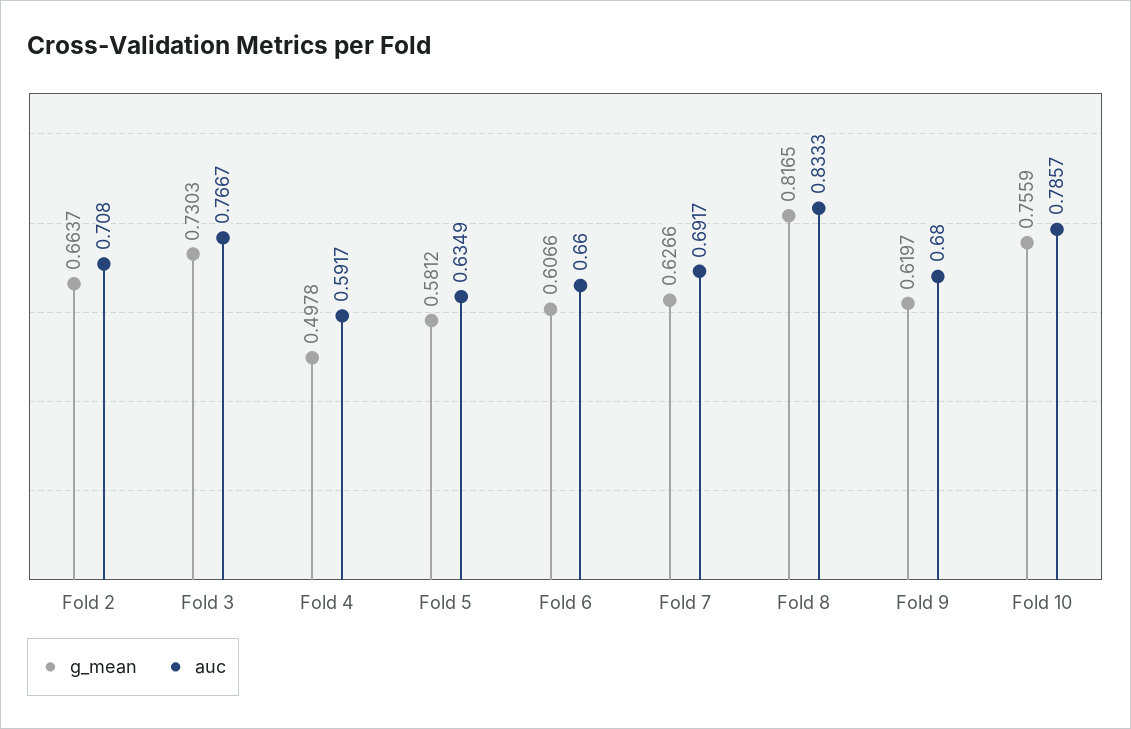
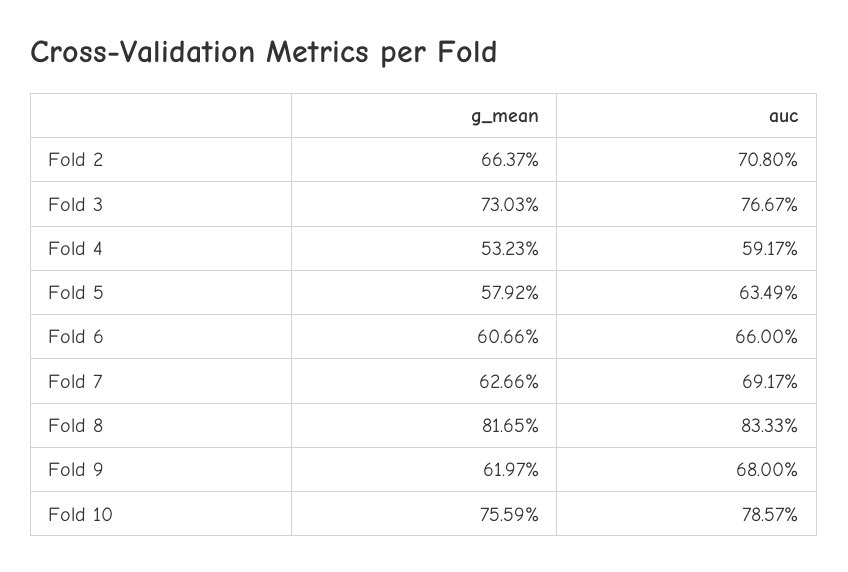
g_mean, Fold 4: 0.4978 -> 0.5323
g_mean, Fold 5: 0.5812 -> 0.5792

